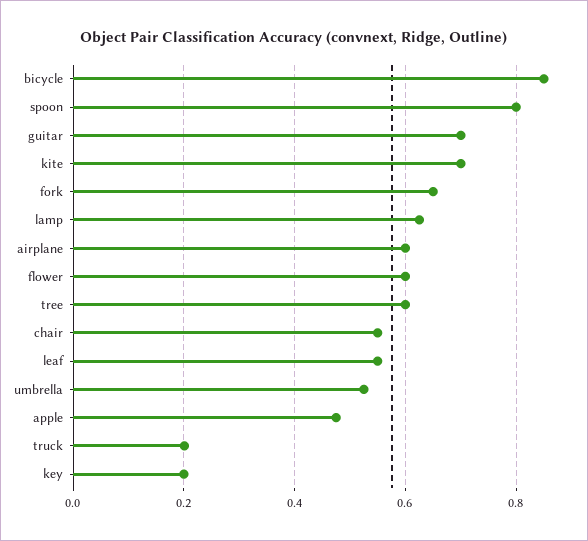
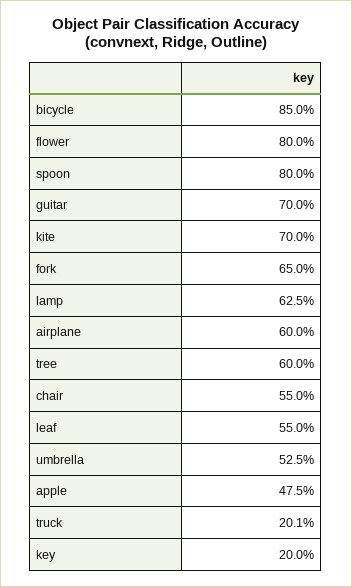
flower: 0.6 -> 0.8

